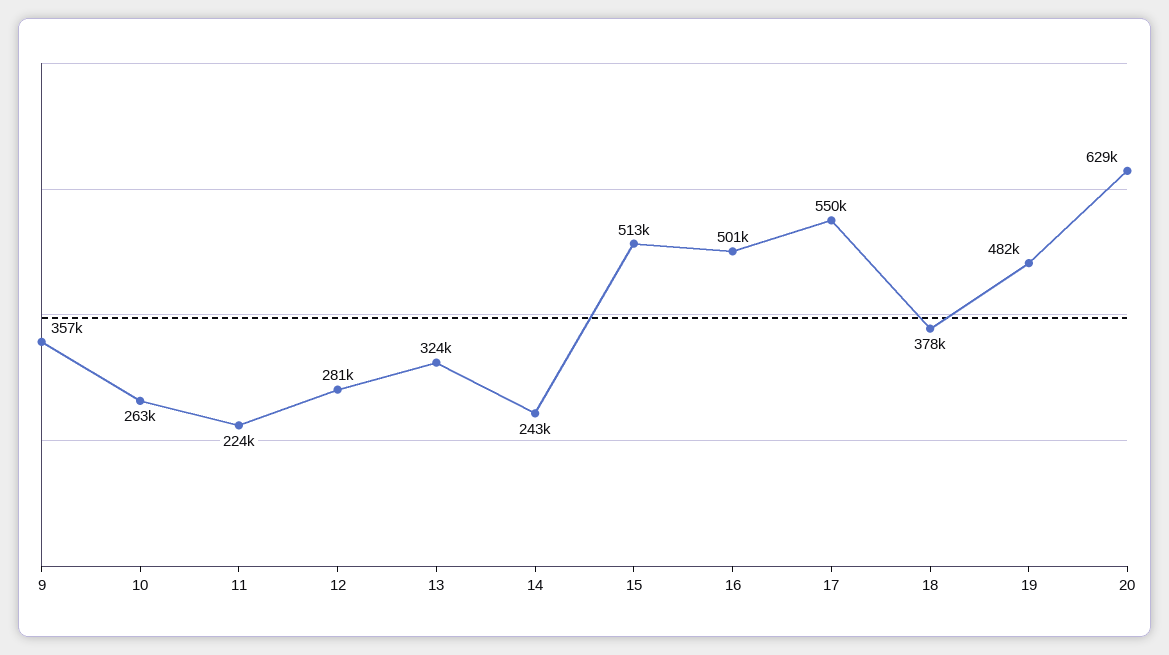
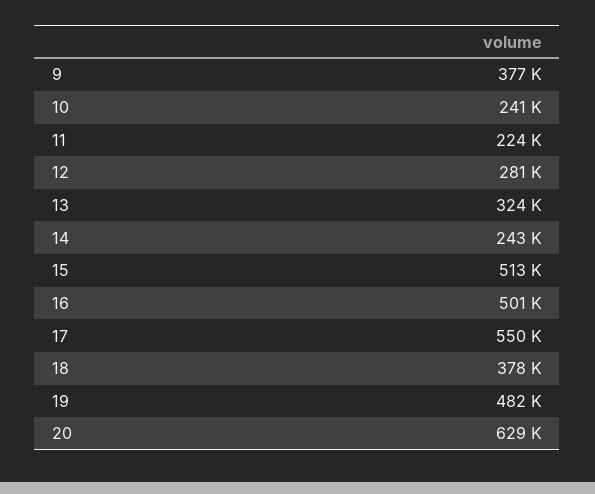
9: 357000 -> 377000
10: 263000 -> 241000

